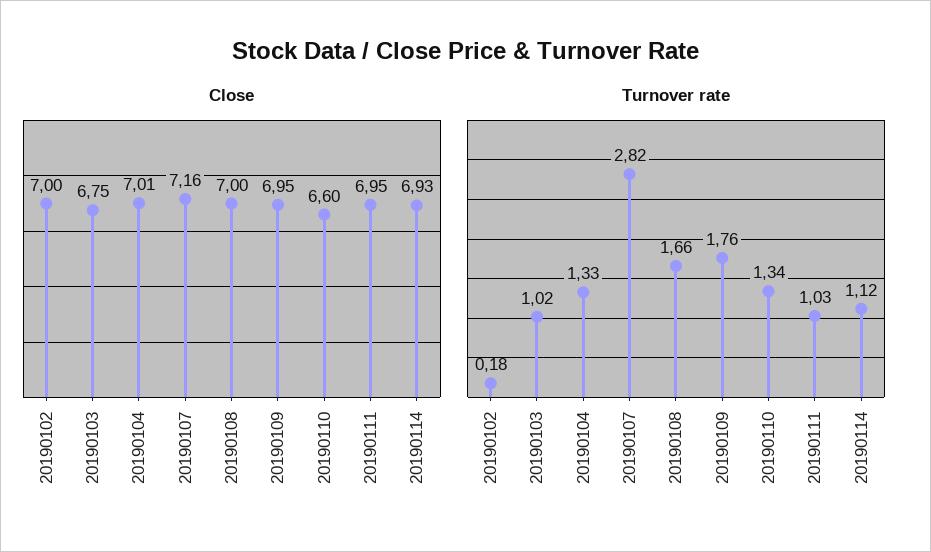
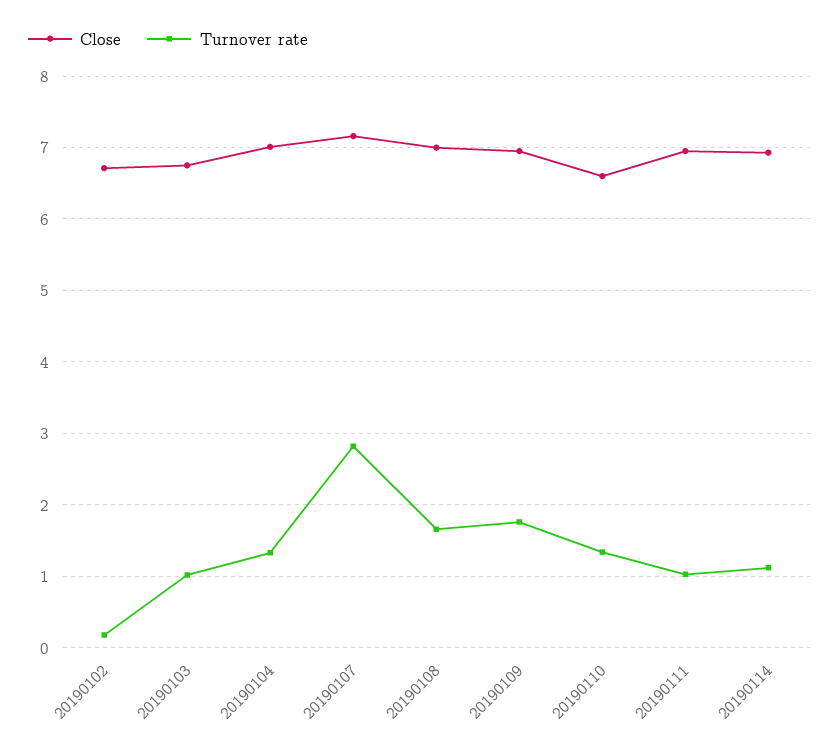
Close, 20190102: 7 -> 6.7

